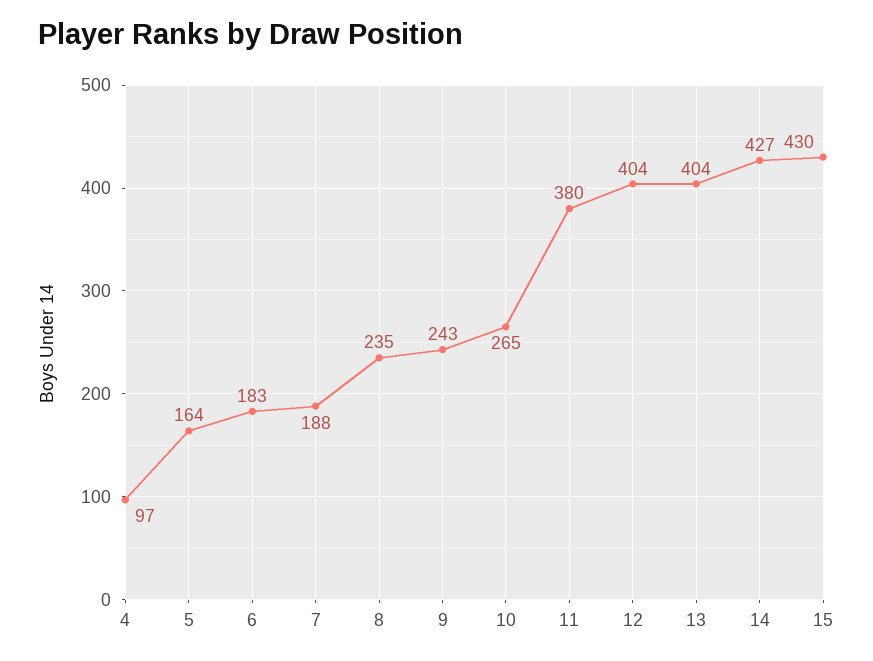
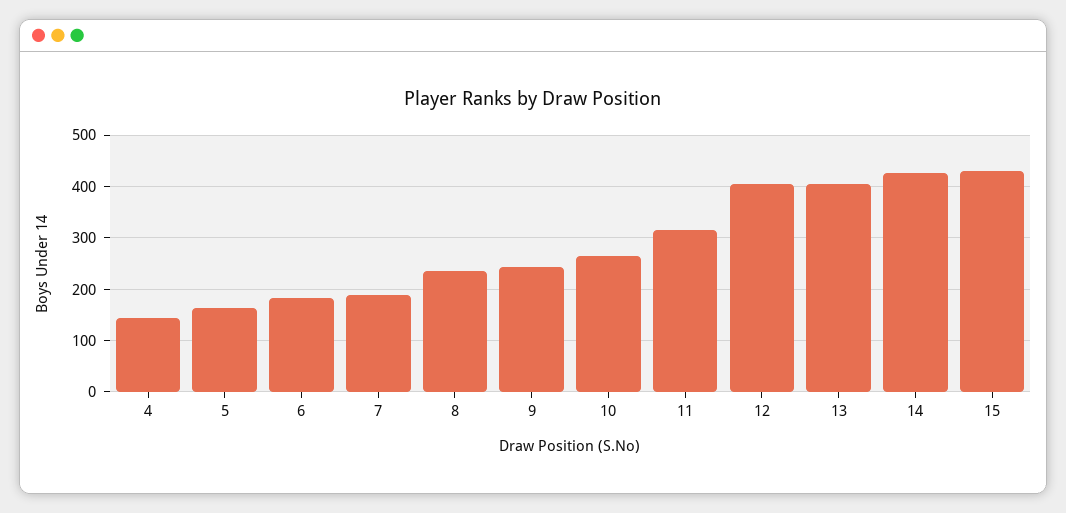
4: 97 -> 140
11: 380 -> 320

